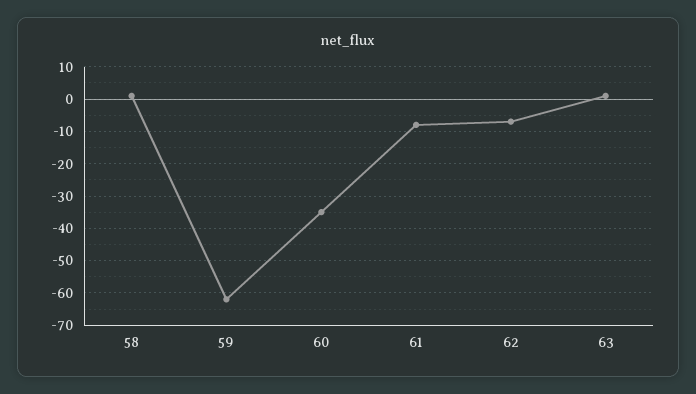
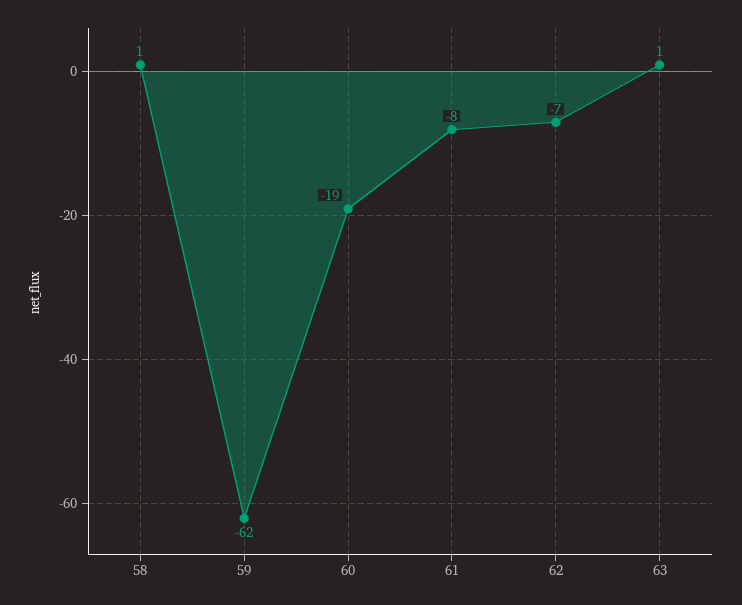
60: -35 -> -19

